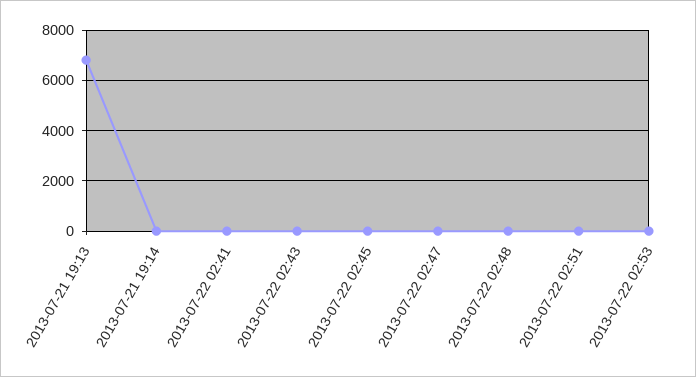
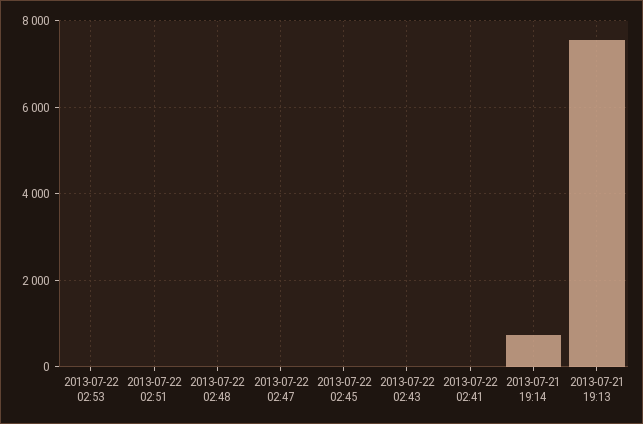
2013-07-21 19:13: 6750 -> 7600
2013-07-21 19:14: 0 -> 800

